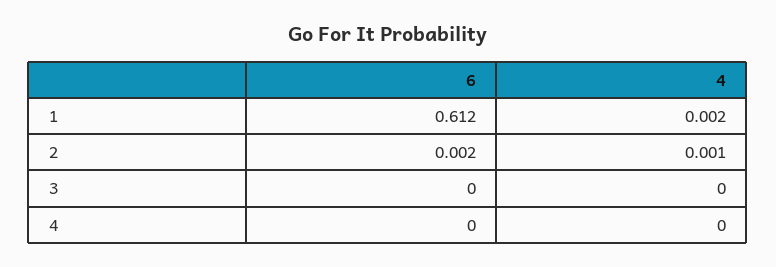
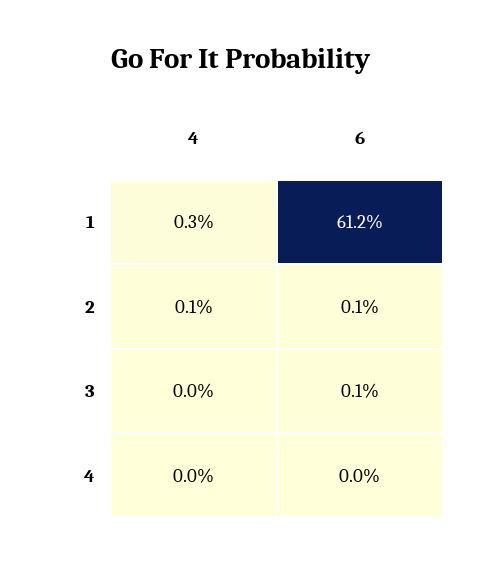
4, 1: 0.002 -> 0.003
6, 2: 0.002 -> 0.001
6, 3: 0 -> 0.001

